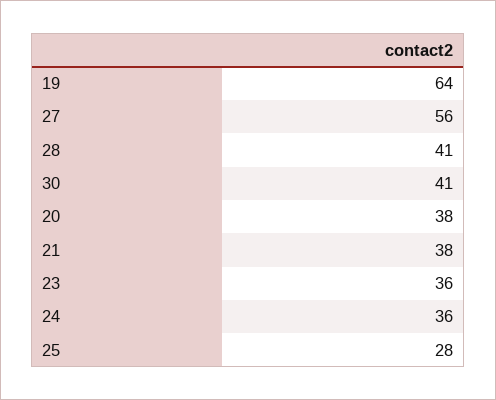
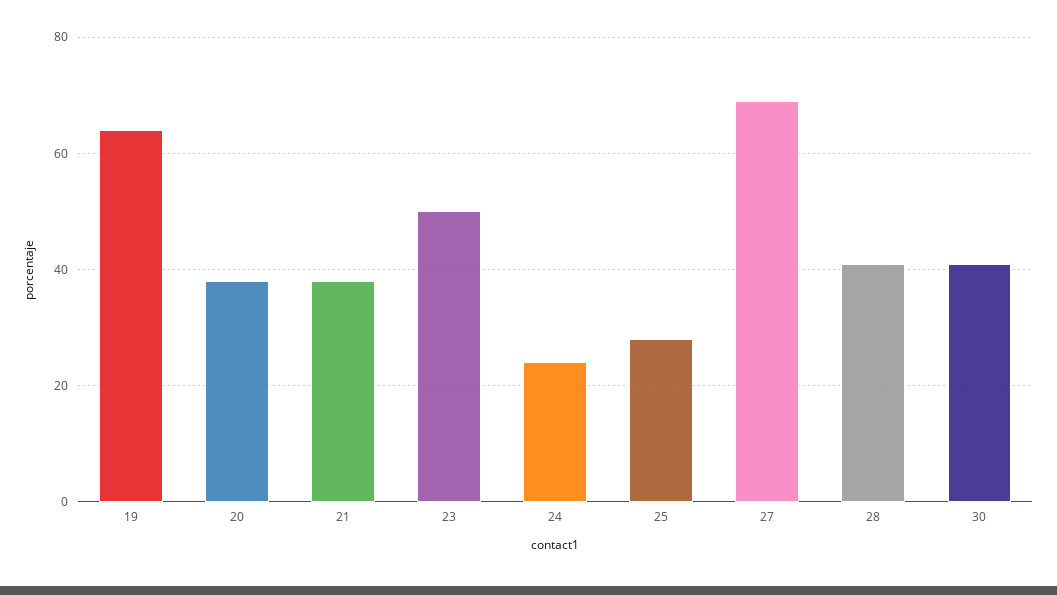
27: 56 -> 70
23: 36 -> 50
24: 36 -> 25

